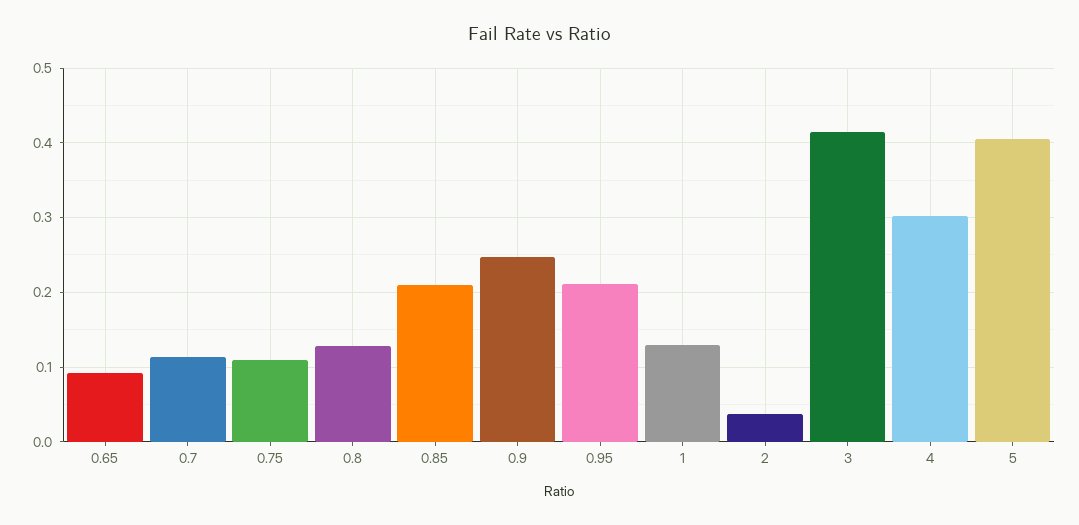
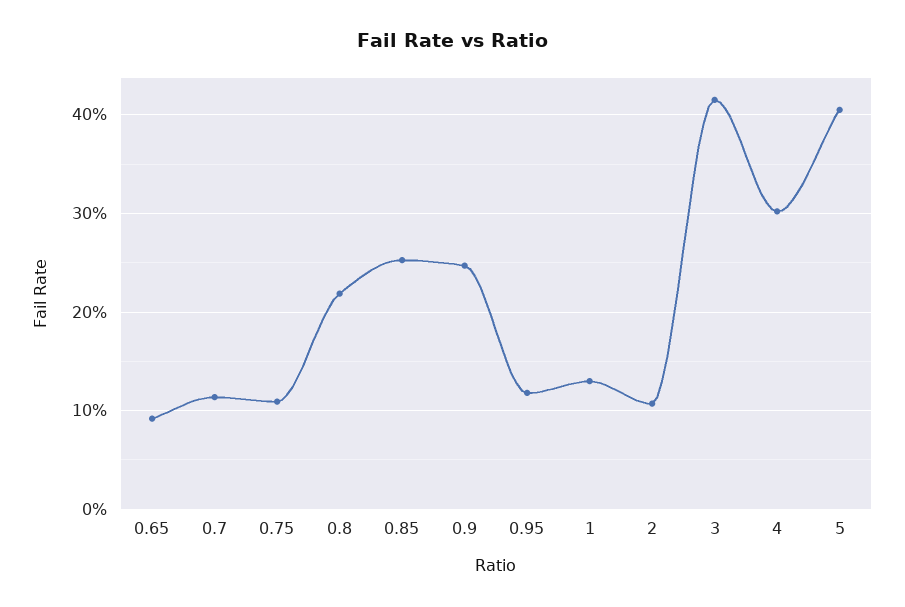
0.8: 0.13 -> 0.22
0.85: 0.21 -> 0.25
0.95: 0.21 -> 0.12
2: 0.04 -> 0.11

